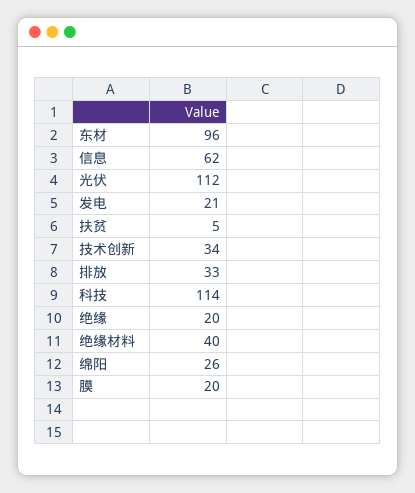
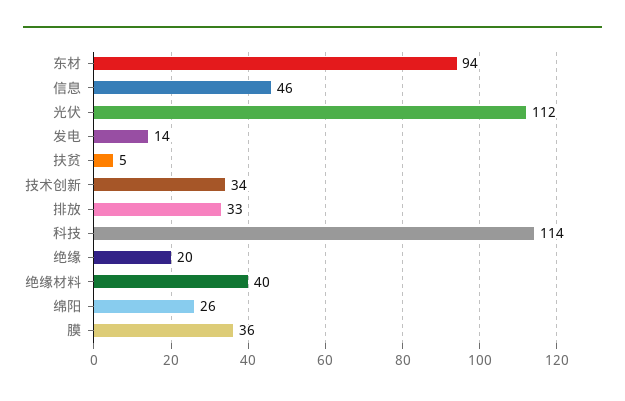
东材: 96 -> 94
信息: 62 -> 46
发电: 21 -> 14
膜: 20 -> 36

